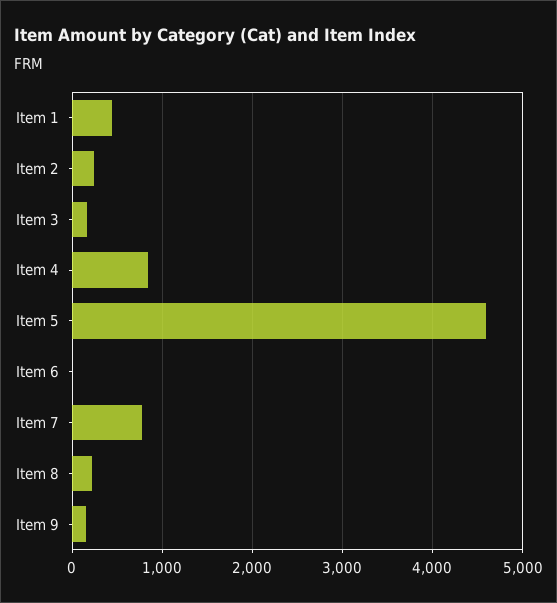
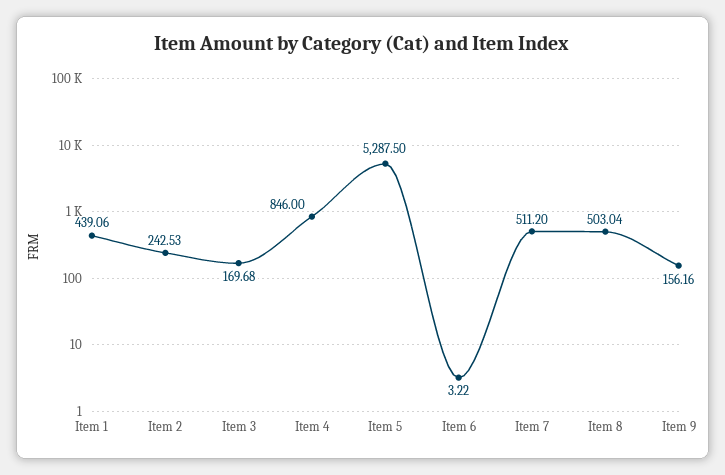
Item 5: 4600 -> 5287.5
Item 7: 800 -> 511.2
Item 8: 200 -> 503.04

